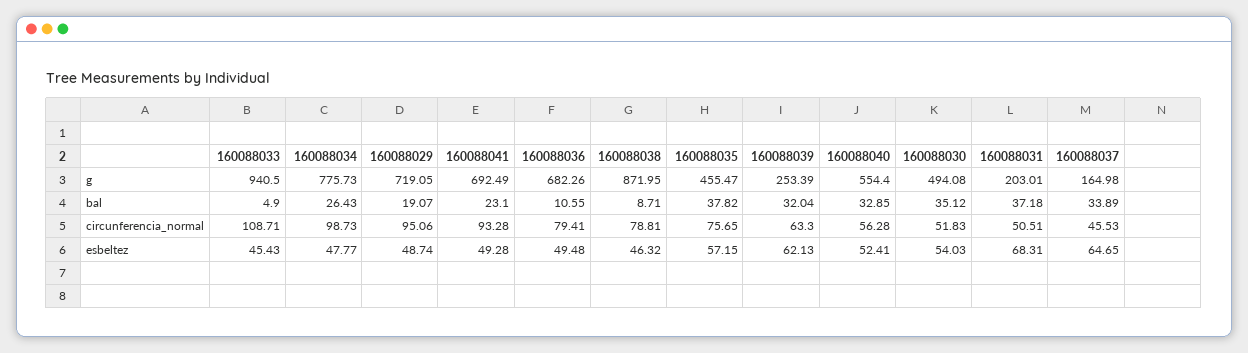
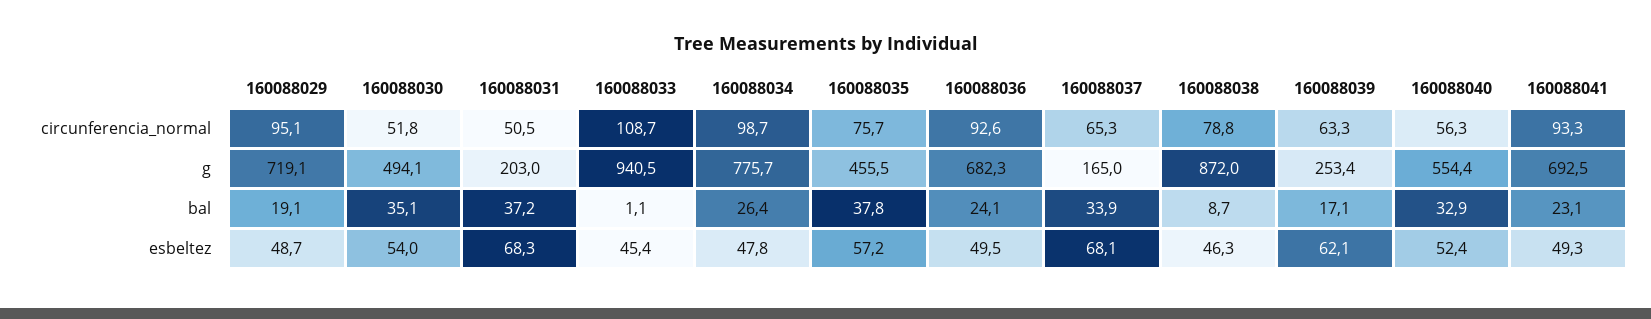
160088033, bal: 4.9 -> 1.1
160088036, bal: 10.55 -> 24.1
160088039, bal: 32.04 -> 17.1
160088036, circunferencia_normal: 79.41 -> 92.6
160088037, circunferencia_normal: 45.53 -> 65.3
160088037, esbeltez: 64.65 -> 68.1

